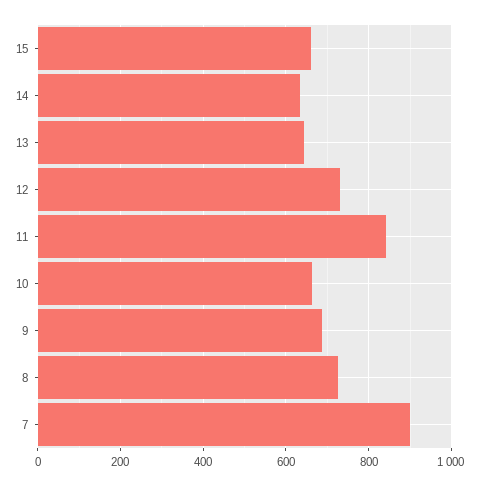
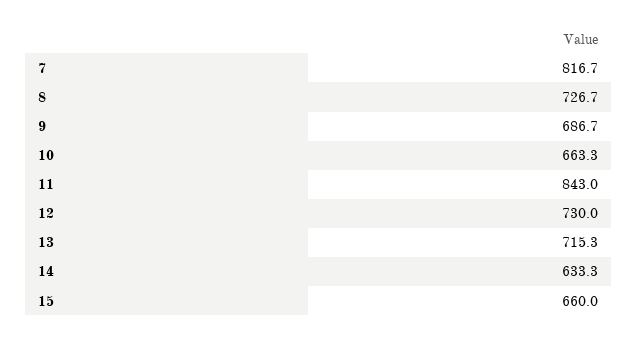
13: 640 -> 715.3
7: 900 -> 816.7

